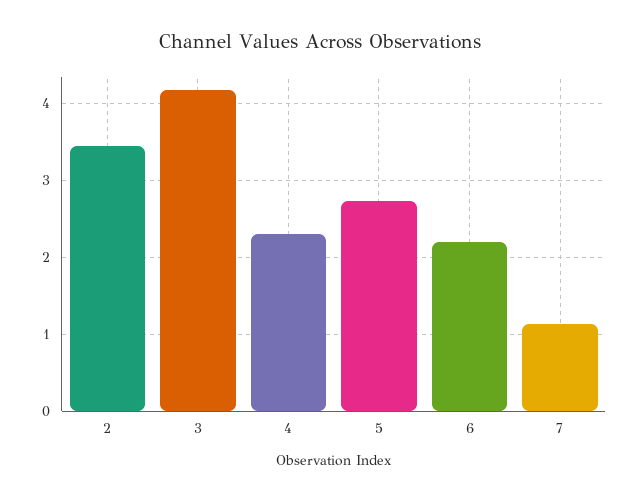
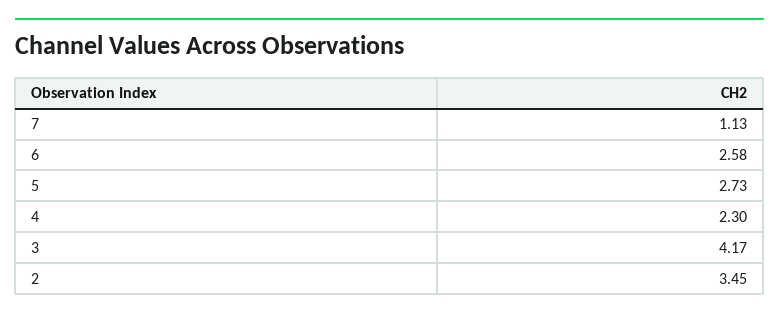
6: 2.2 -> 2.58

